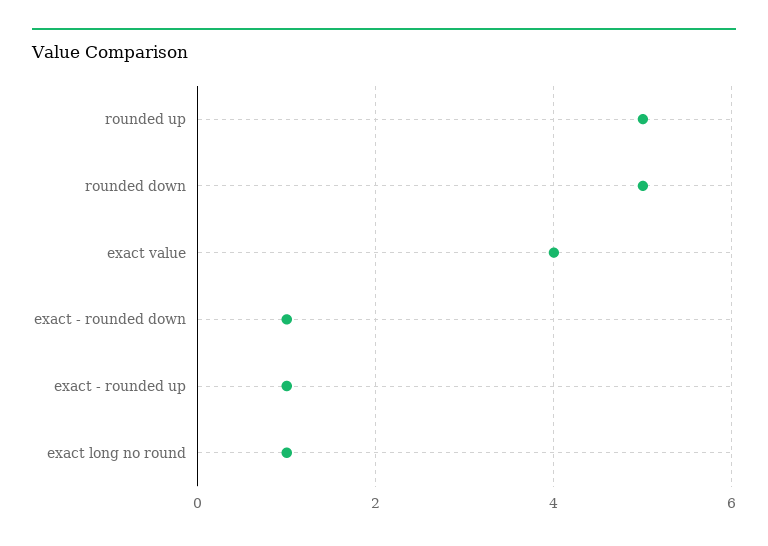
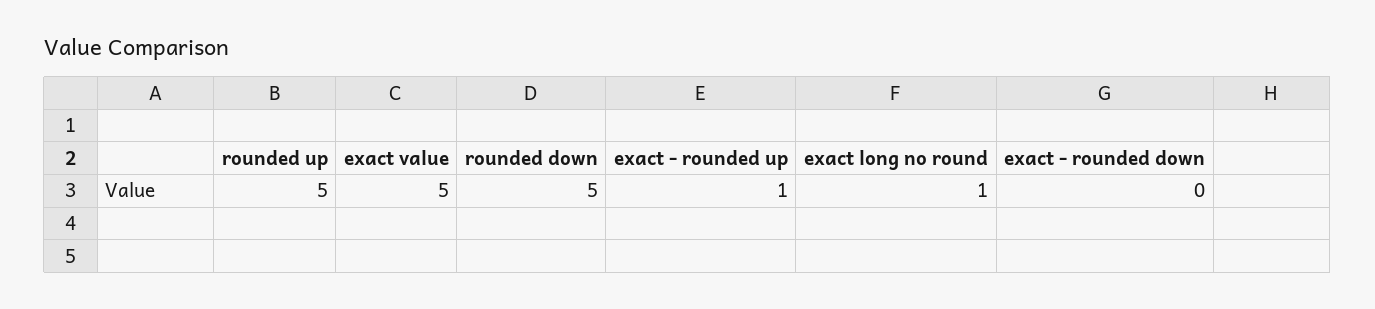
exact value: 4 -> 5
exact - rounded down: 1 -> 0

